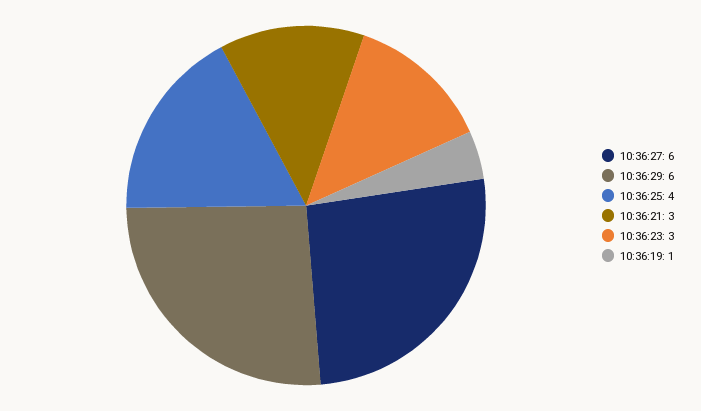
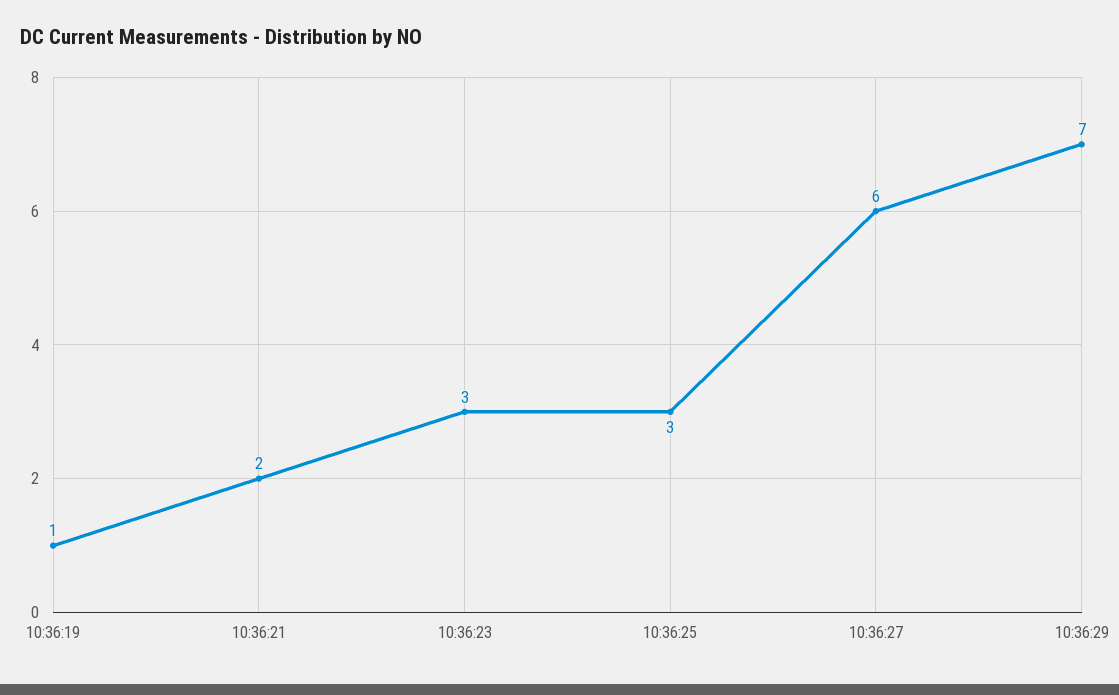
10:36:29: 6 -> 7
10:36:25: 4 -> 3
10:36:21: 3 -> 2

